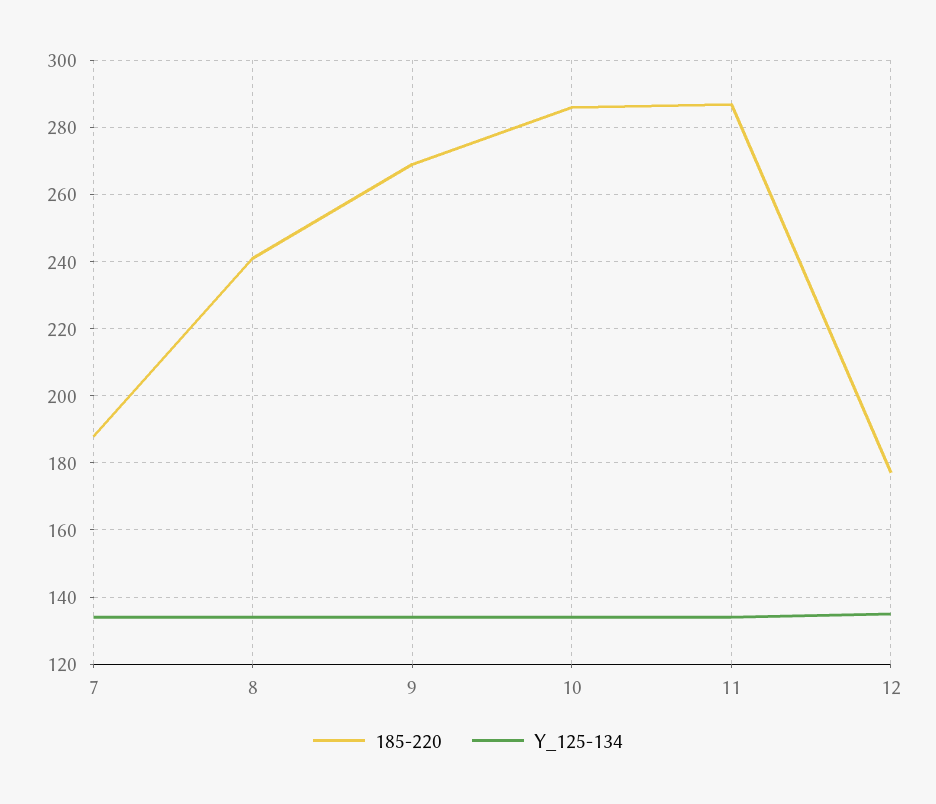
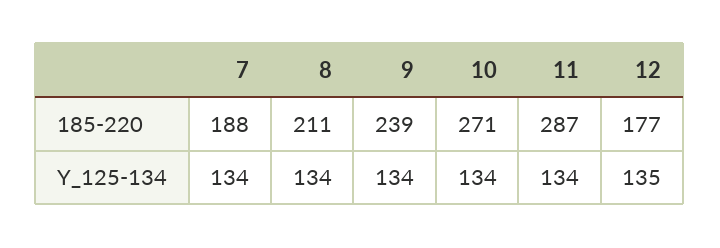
185-220, 8: 240 -> 211
185-220, 9: 270 -> 239
185-220, 10: 285 -> 271

